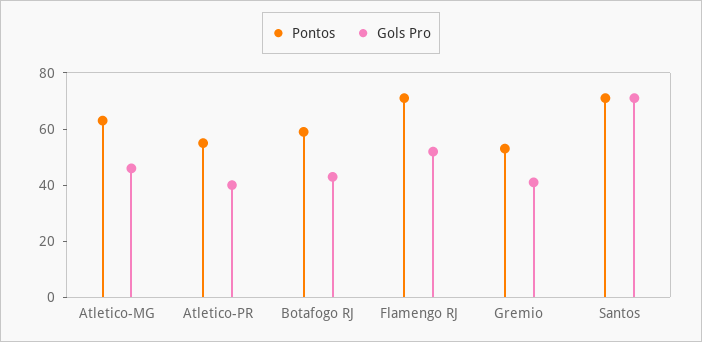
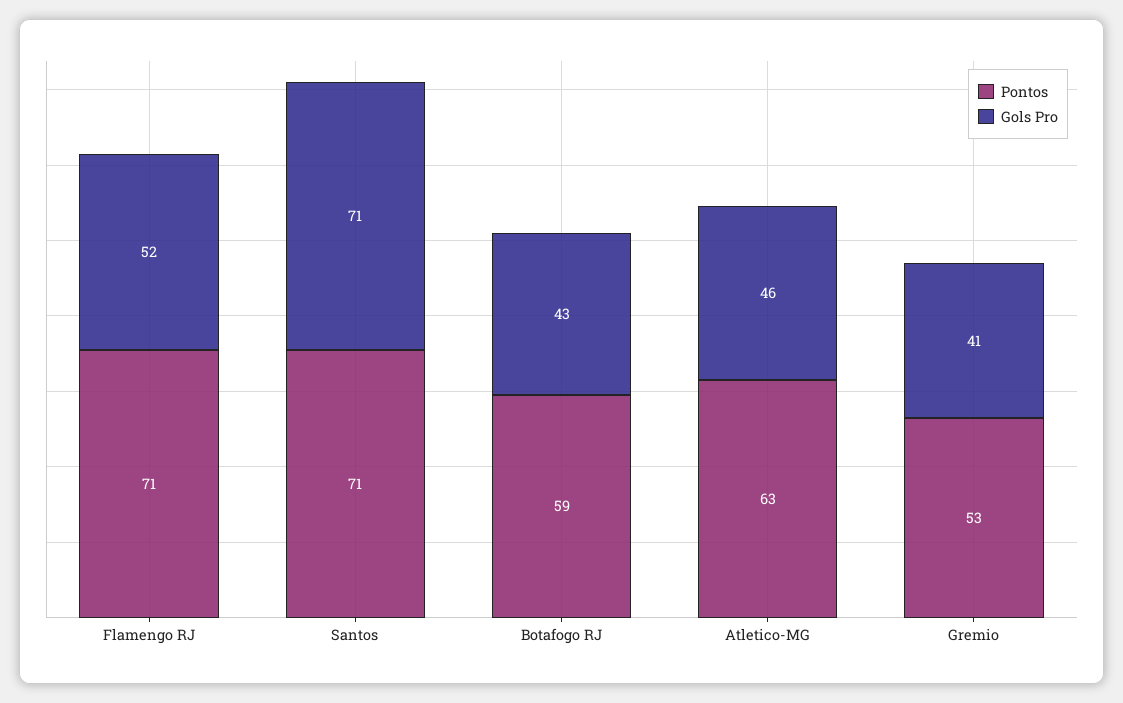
Pontos, Atletico-PR: 55 -> none
Gols Pro, Atletico-PR: 40 -> none

